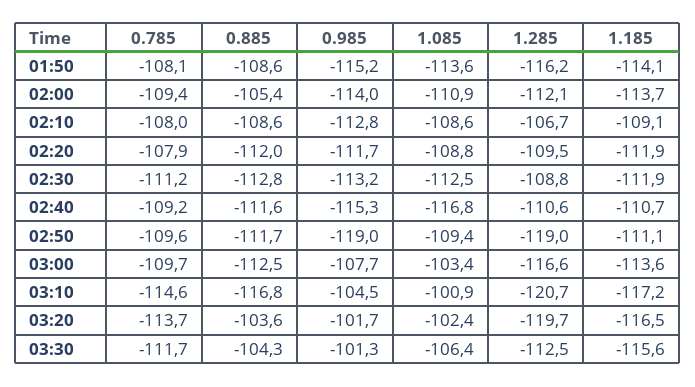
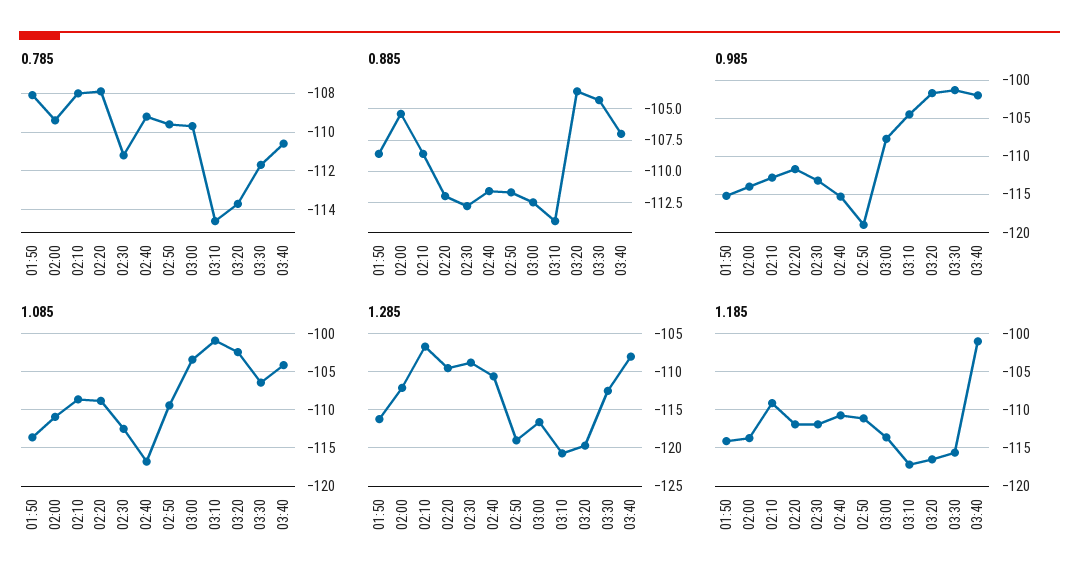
0.885, 03:10: -116.8 -> -114
0.785, 03:40: none -> -110.5
0.885, 03:40: none -> -107
0.985, 03:40: none -> -102
1.085, 03:40: none -> -104
1.285, 03:40: none -> -108
1.185, 03:40: none -> -101

